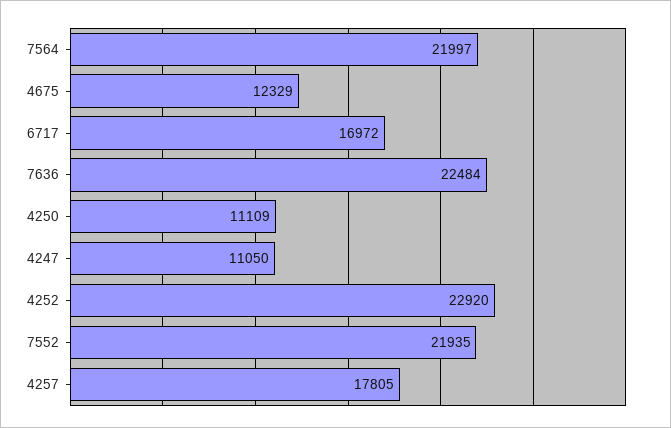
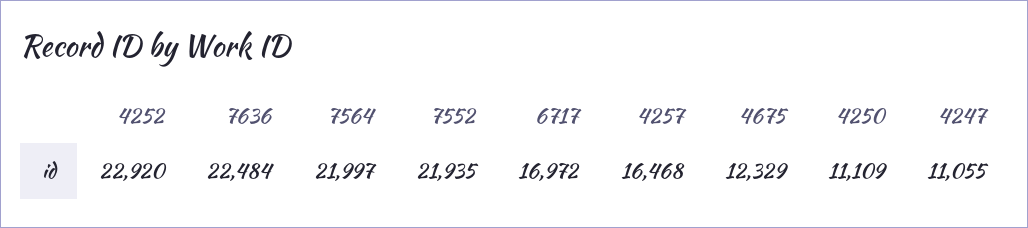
4247: 11050 -> 11055
4257: 17805 -> 16468

